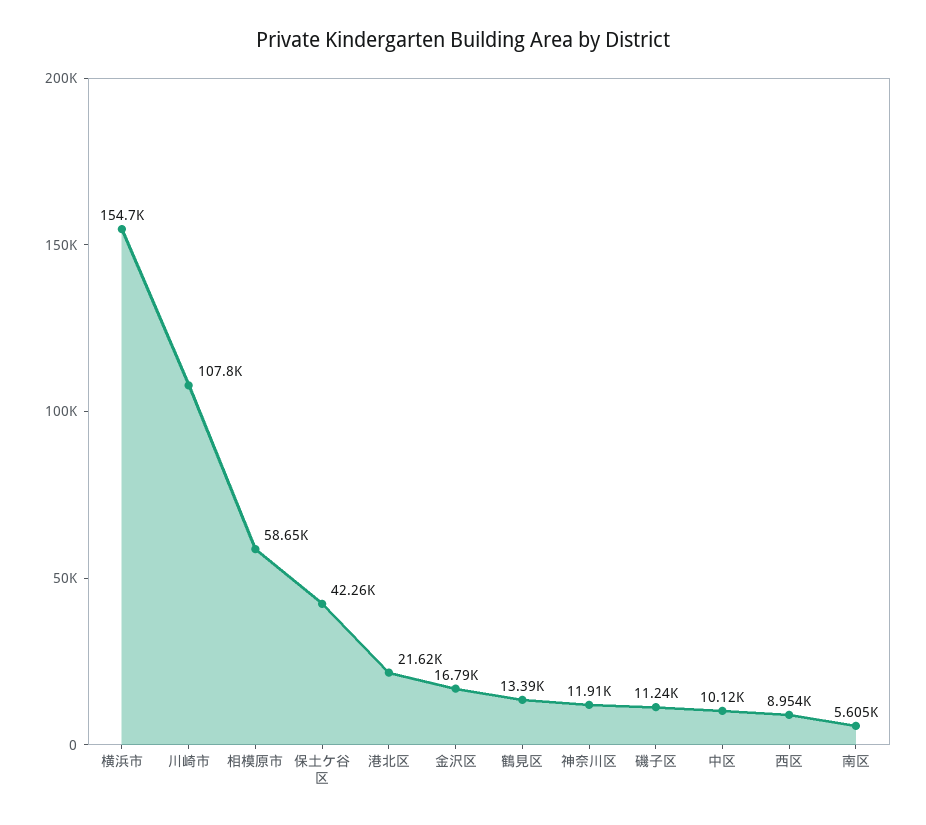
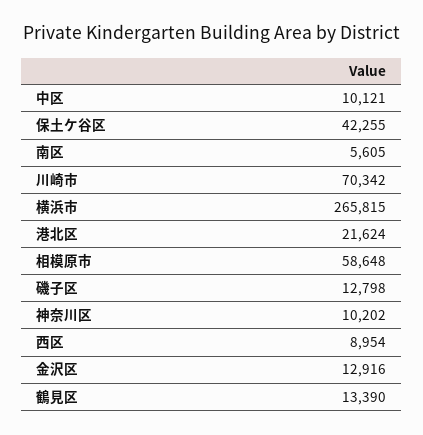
横浜市: 154700 -> 265815
川崎市: 107800 -> 70342
金沢区: 16790 -> 12916
神奈川区: 11910 -> 10202
磯子区: 11240 -> 12798

